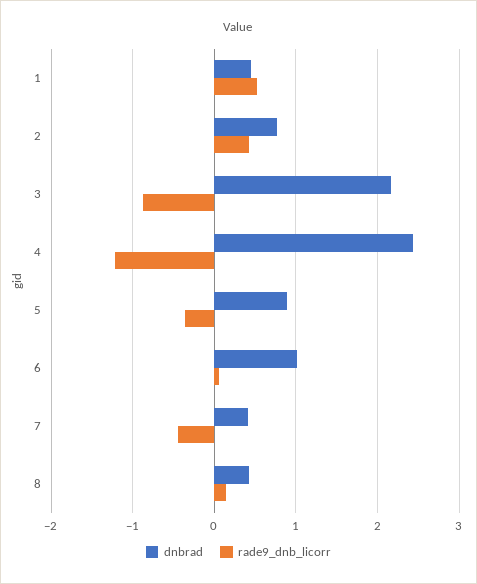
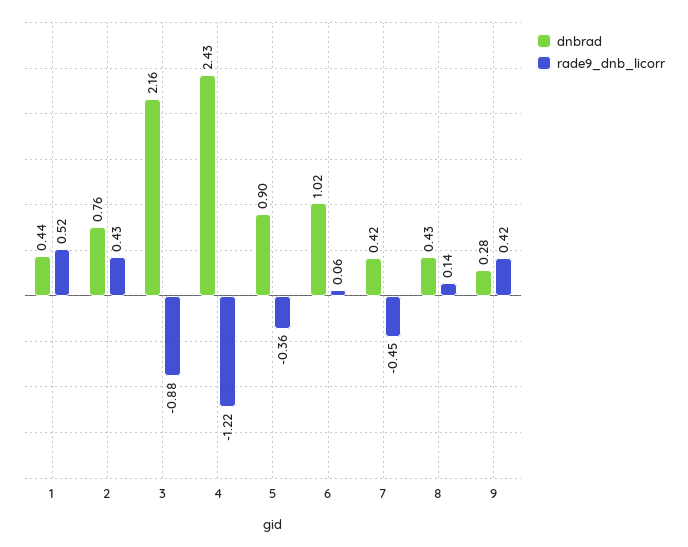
dnbrad, 9: none -> 0.28
rade9_dnb_licorr, 9: none -> 0.42

